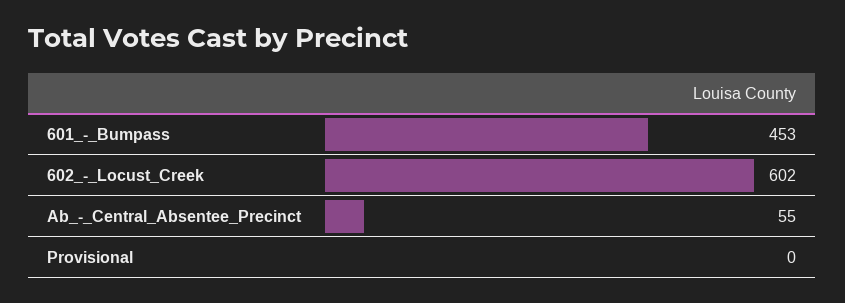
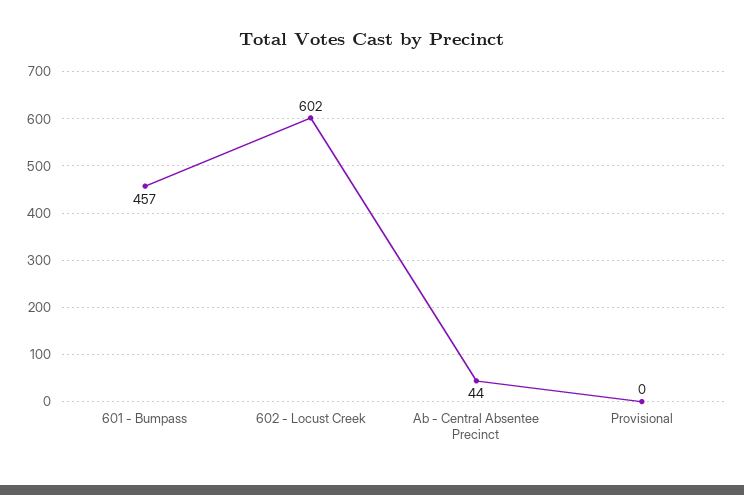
601_-_Bumpass: 453 -> 457
Ab_-_Central_Absentee_Precinct: 55 -> 44

